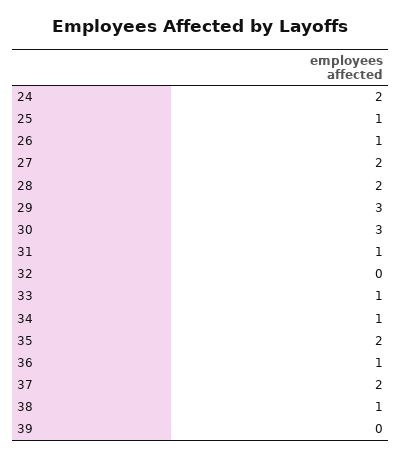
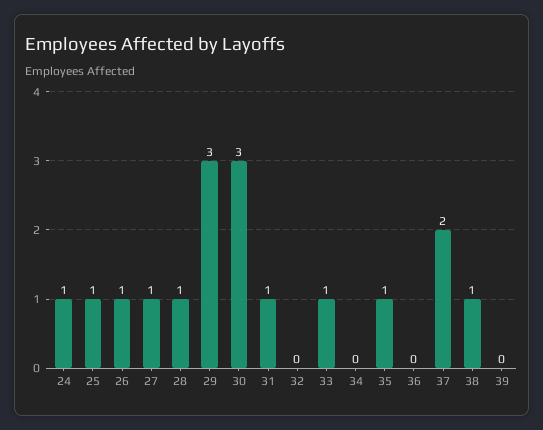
24: 2 -> 1
27: 2 -> 1
28: 2 -> 1
34: 1 -> 0
35: 2 -> 1
36: 1 -> 0

